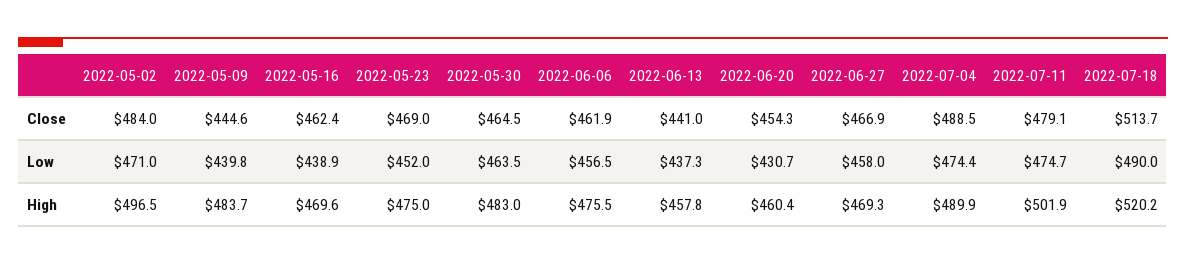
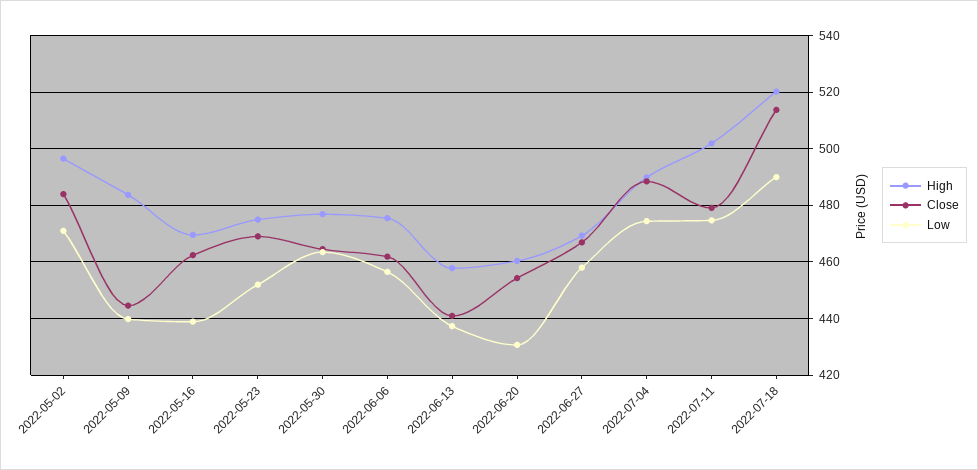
High, 2022-05-30: 483 -> 477.5

